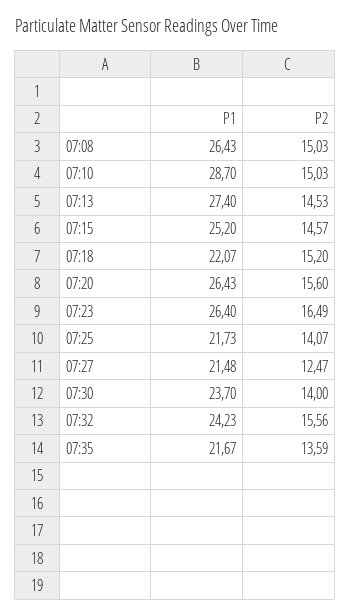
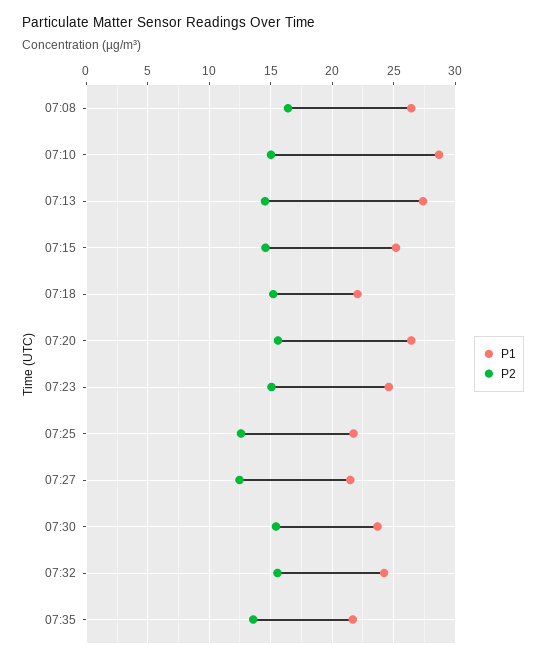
P2, 07:08: 15.03 -> 16.5
P1, 07:23: 26.4 -> 24.5
P2, 07:23: 16.49 -> 15
P2, 07:25: 14.07 -> 12.5
P2, 07:30: 14 -> 15.5

